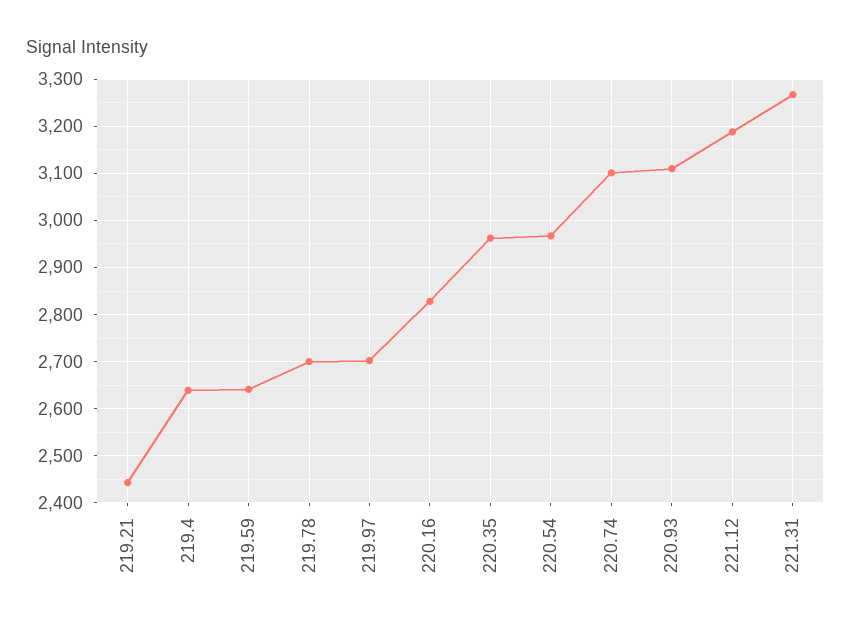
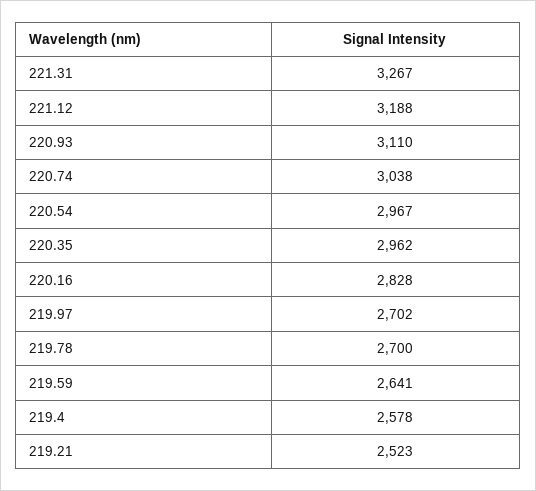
219.21: 2440 -> 2523
219.4: 2640 -> 2578
220.74: 3100 -> 3038

